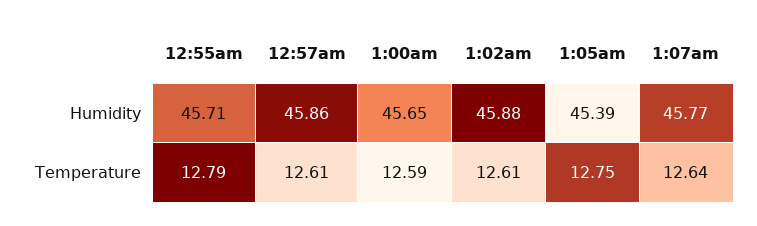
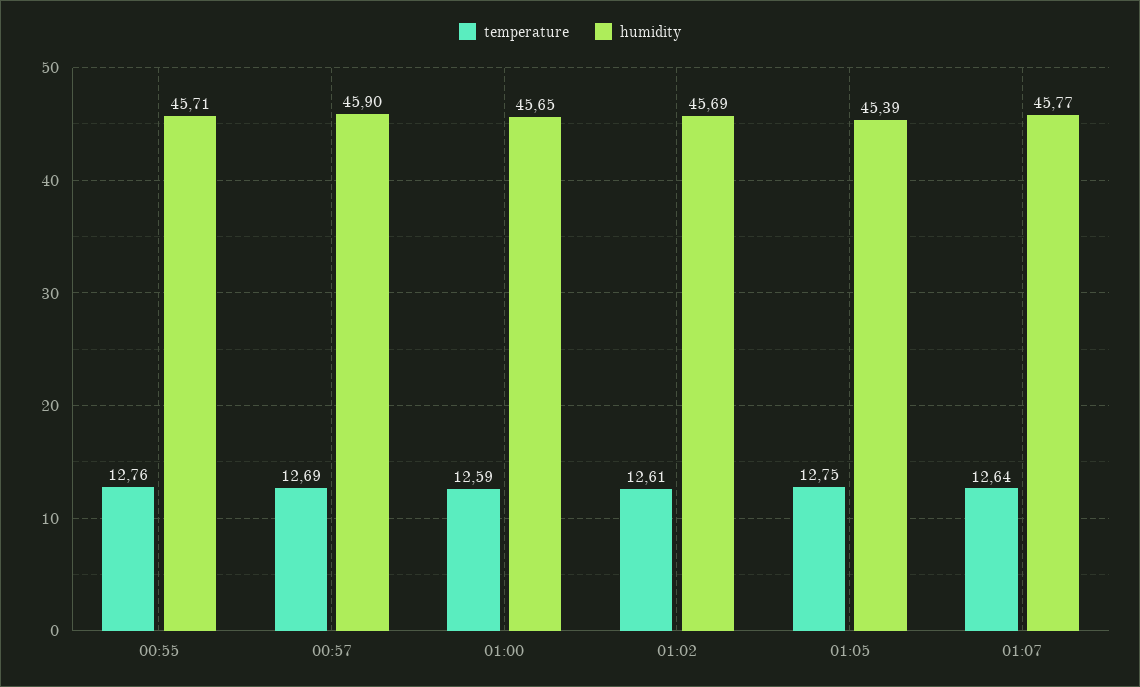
Humidity, 12:57am: 45.86 -> 45.9
Humidity, 1:02am: 45.88 -> 45.69
Temperature, 12:55am: 12.79 -> 12.76
Temperature, 12:57am: 12.61 -> 12.69

